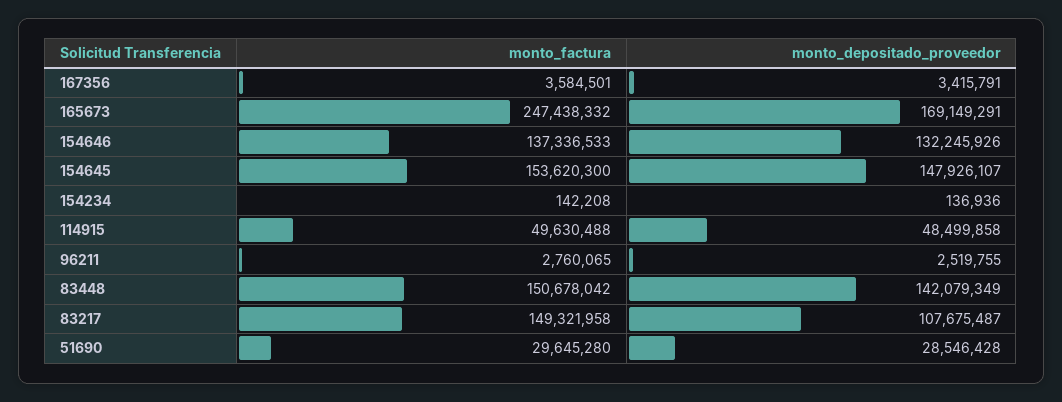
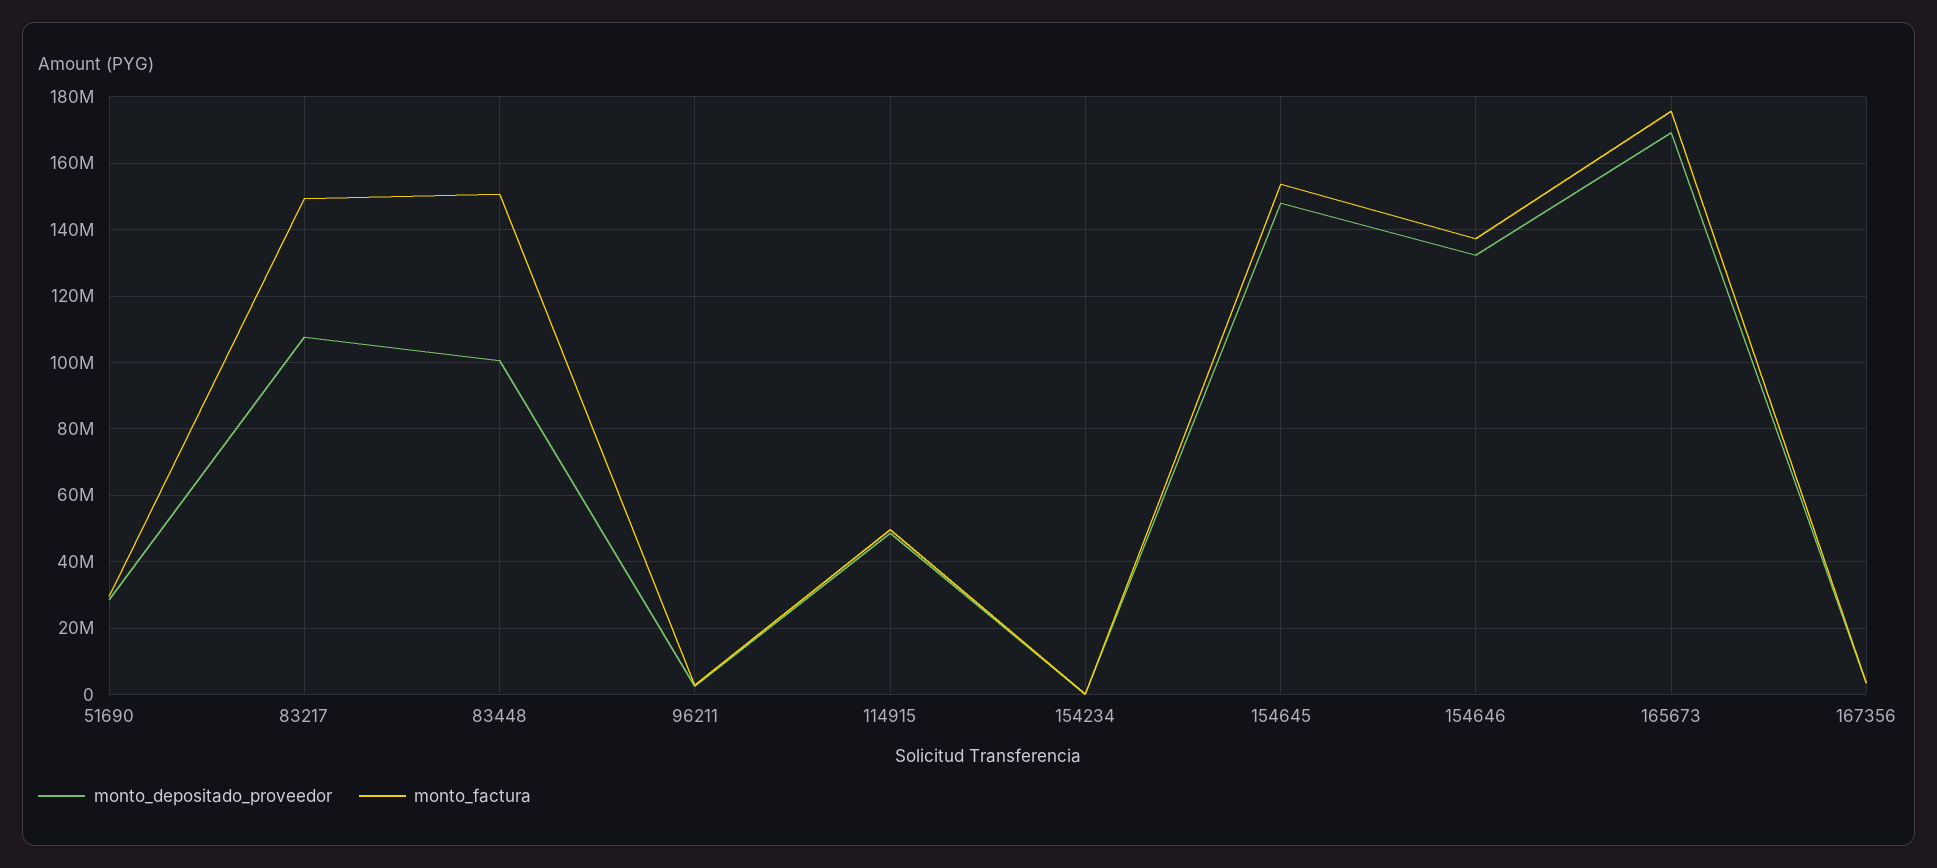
monto_factura, 165673: 247438332 -> 176000000
monto_depositado_proveedor, 83448: 142079349 -> 100000000

